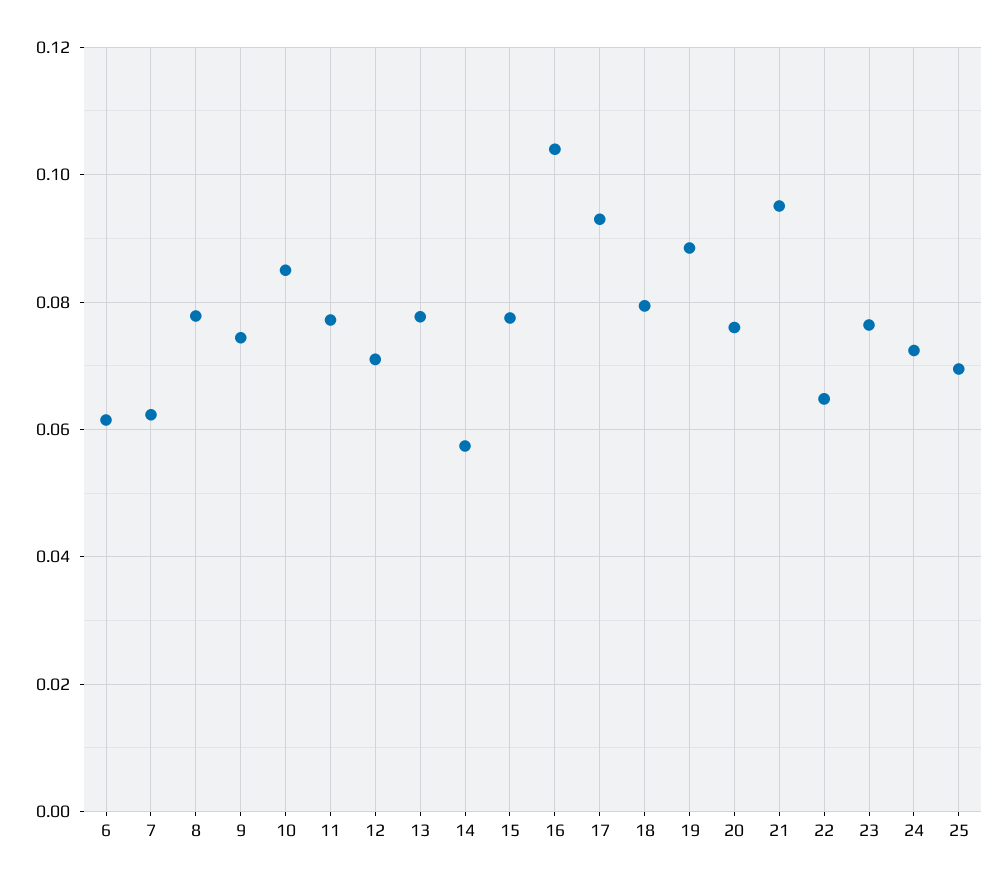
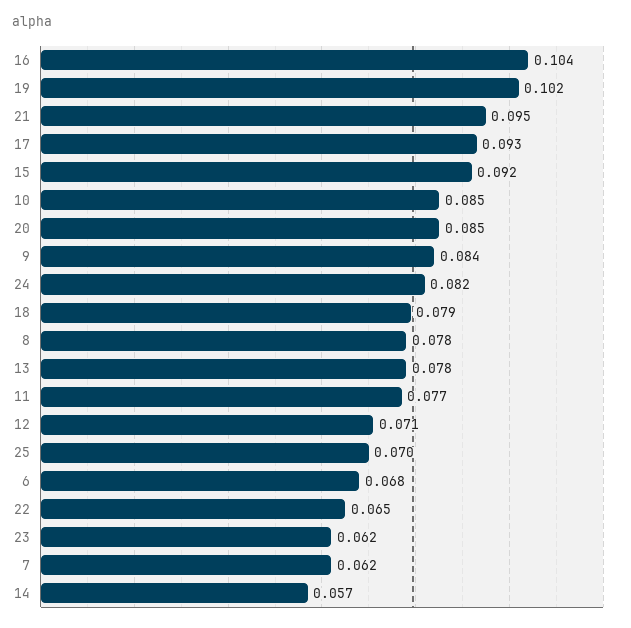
6: 0.062 -> 0.068
9: 0.074 -> 0.084
15: 0.078 -> 0.092
19: 0.088 -> 0.102
20: 0.076 -> 0.085
23: 0.076 -> 0.062
24: 0.072 -> 0.082

